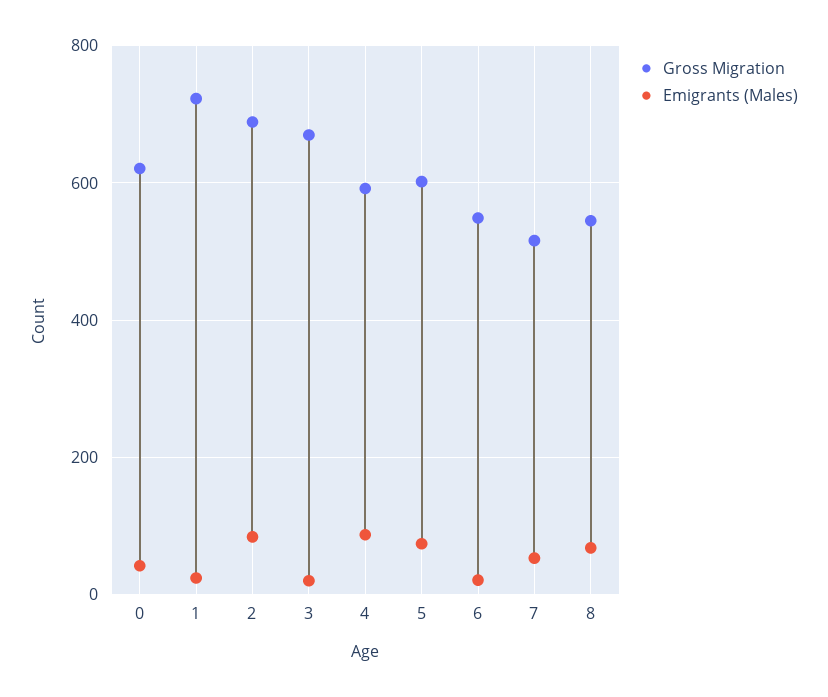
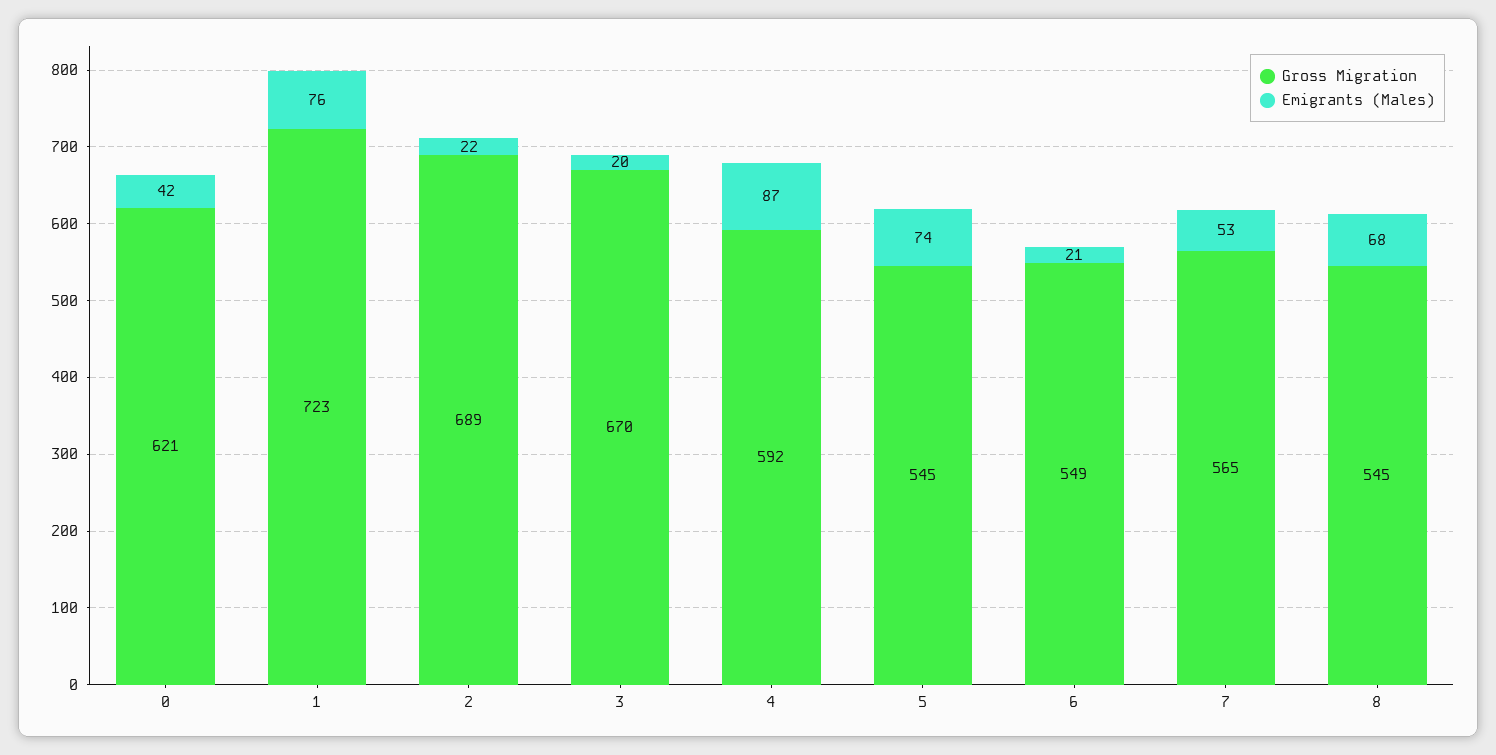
Emigrants (Males), 1: 20 -> 76
Emigrants (Males), 2: 80 -> 22
Gross Migration, 5: 600 -> 545
Gross Migration, 7: 520 -> 565

